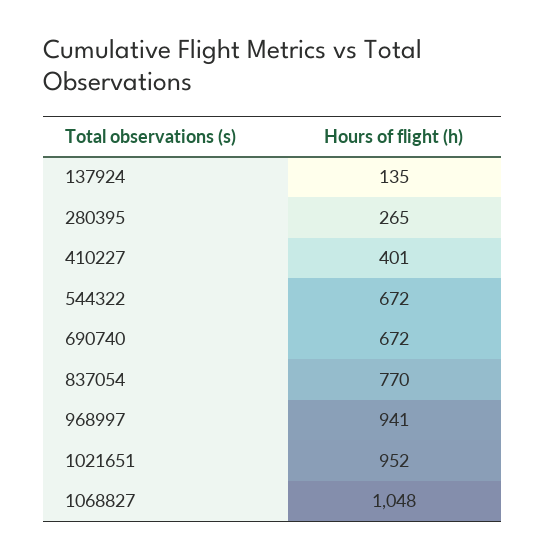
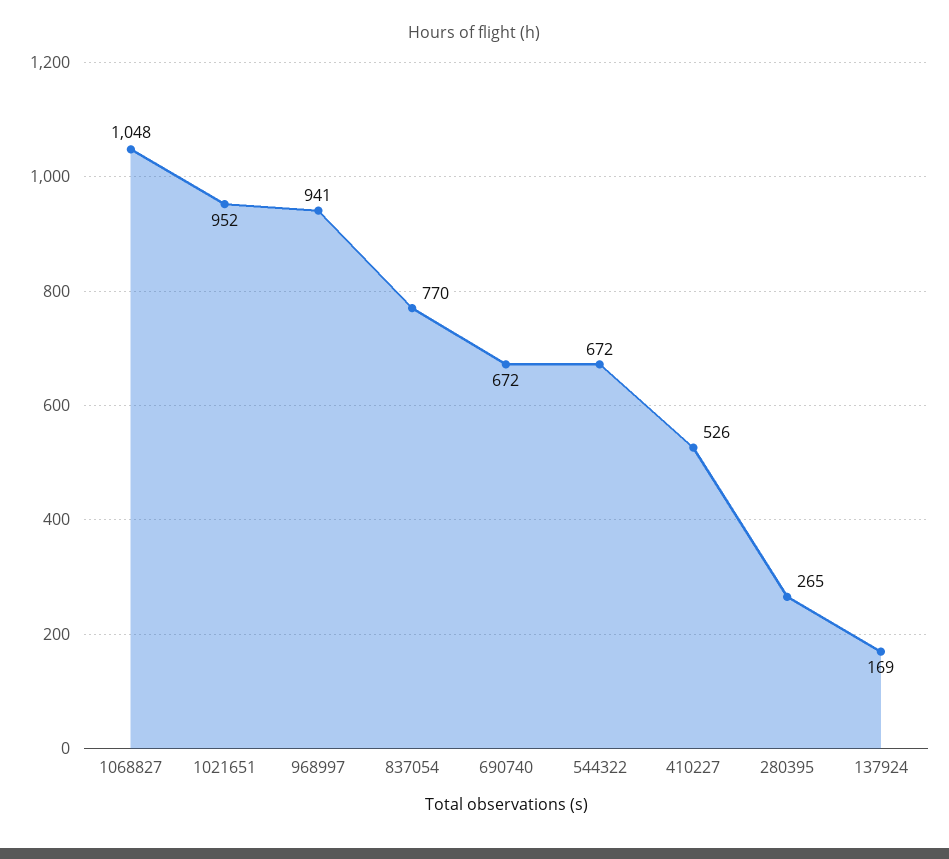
137924: 135 -> 169
410227: 401 -> 526

